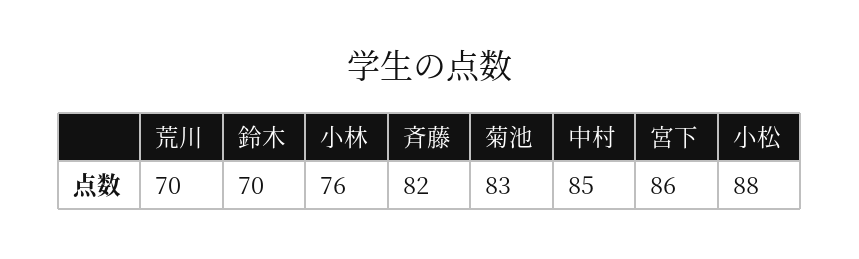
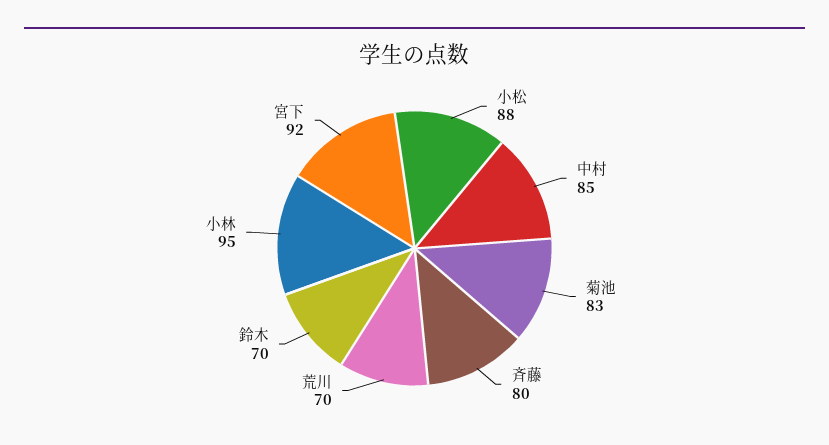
小林: 76 -> 95
斉藤: 82 -> 80
宮下: 86 -> 92

